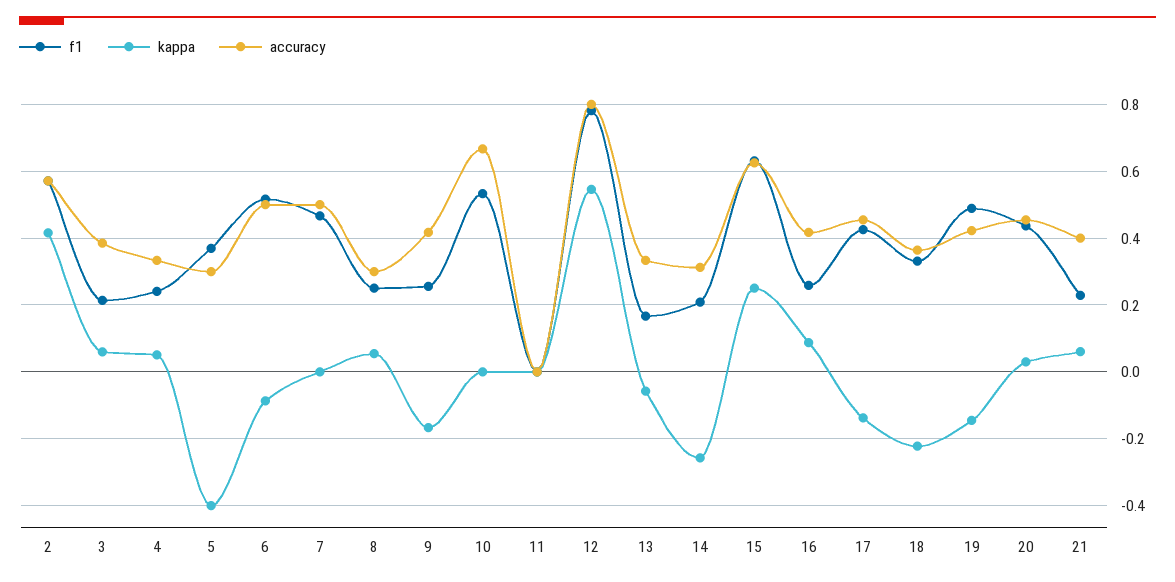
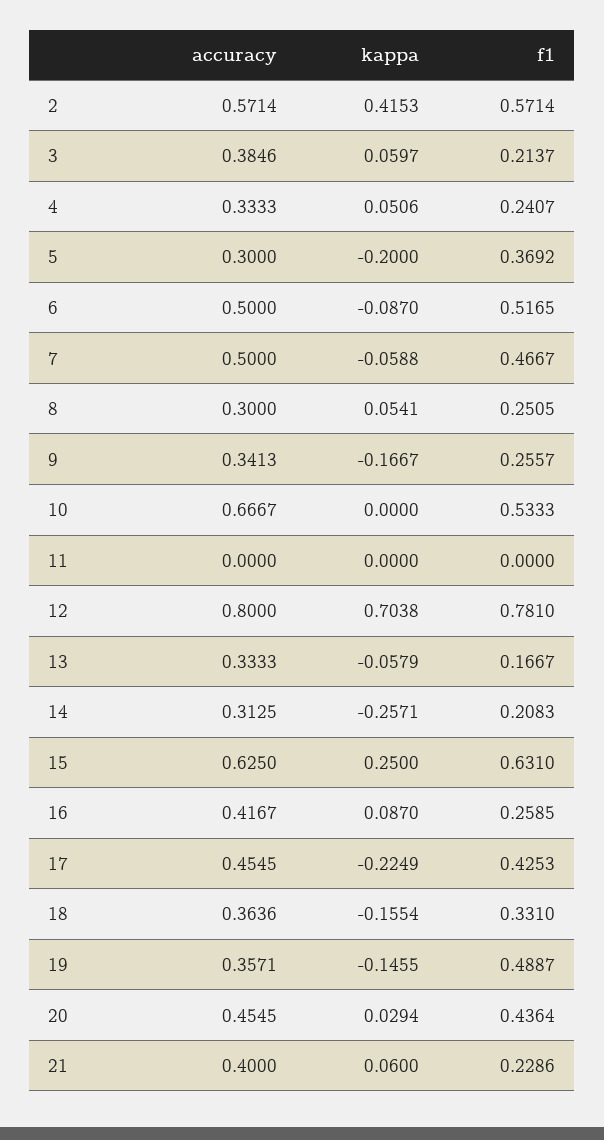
kappa, 5: -0.4 -> -0.2
kappa, 7: 0 -> -0.0588
accuracy, 9: 0.42 -> 0.3413
kappa, 12: 0.54 -> 0.7038
kappa, 17: -0.14 -> -0.2249
kappa, 18: -0.22 -> -0.1554
accuracy, 19: 0.42 -> 0.3571

